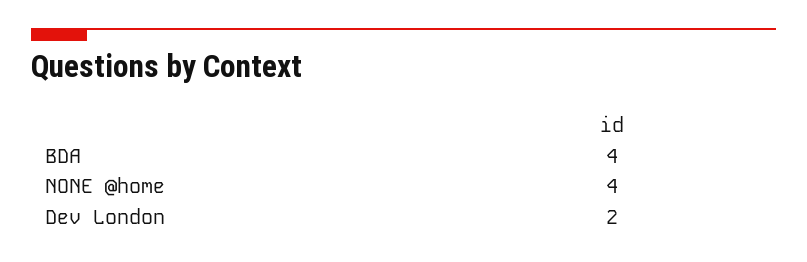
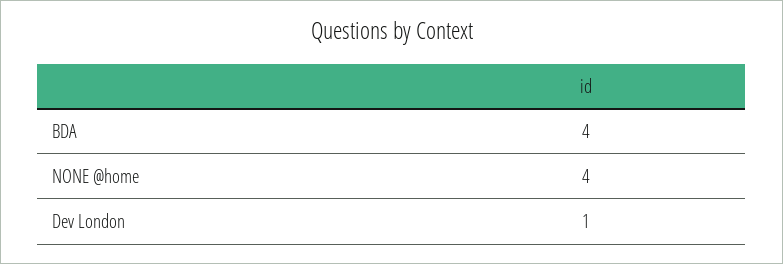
Dev London: 2 -> 1

